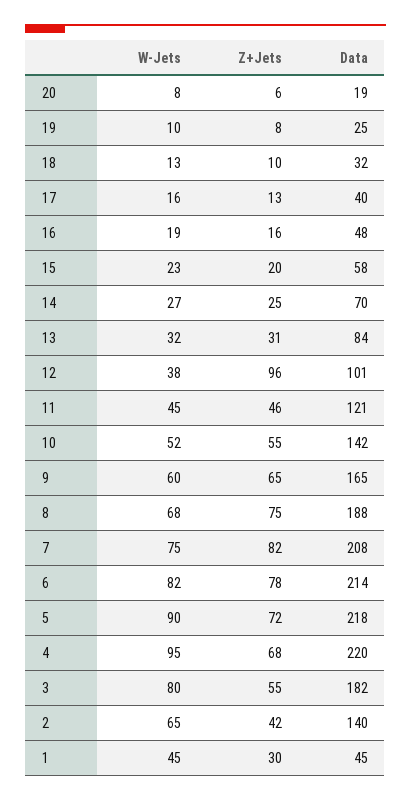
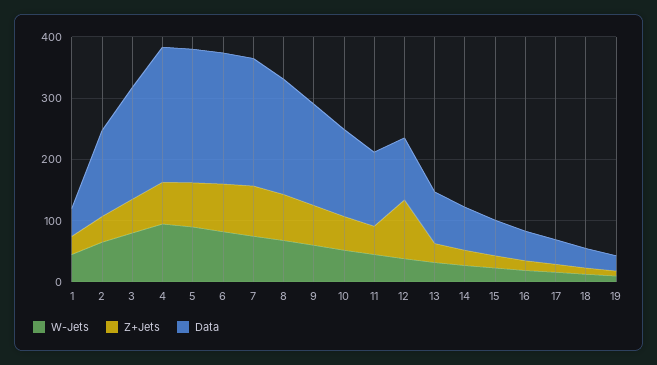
W-Jets, 20: 8 -> none
Z+Jets, 20: 6 -> none
Data, 20: 19 -> none

